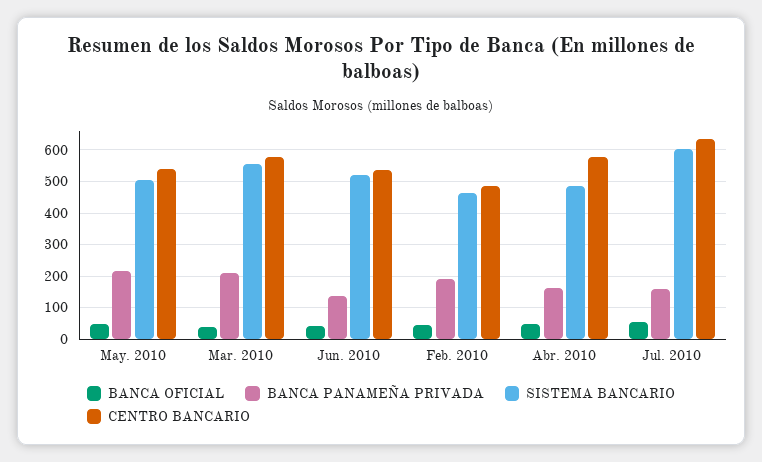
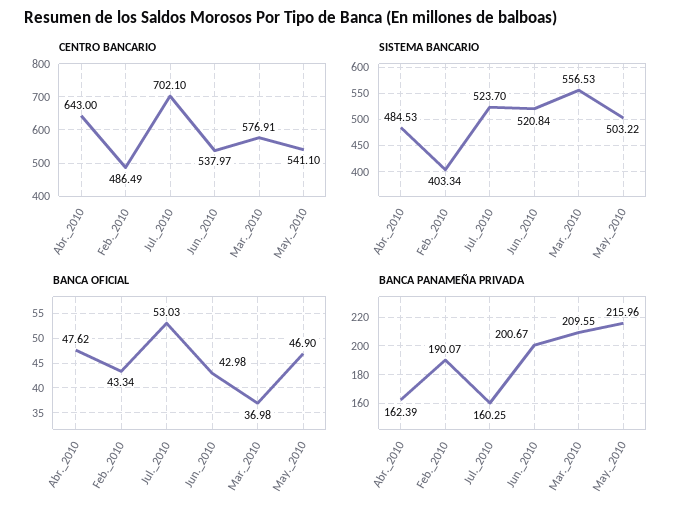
BANCA PANAMEÑA PRIVADA, Jun. 2010: 140 -> 200.67
SISTEMA BANCARIO, Feb. 2010: 460 -> 403.34
CENTRO BANCARIO, Abr. 2010: 580 -> 643
SISTEMA BANCARIO, Jul. 2010: 600 -> 523.7
CENTRO BANCARIO, Jul. 2010: 640 -> 702.1

